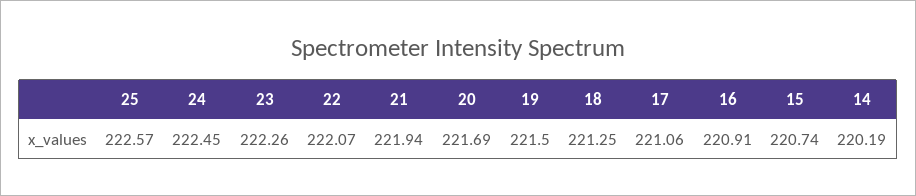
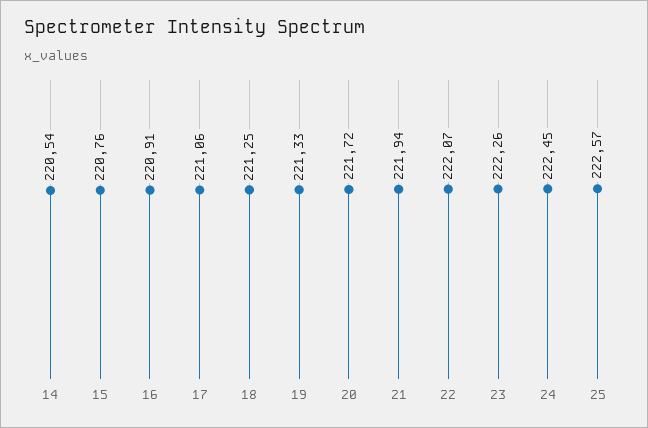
20: 221.69 -> 221.72
19: 221.5 -> 221.33
15: 220.74 -> 220.76
14: 220.19 -> 220.54

